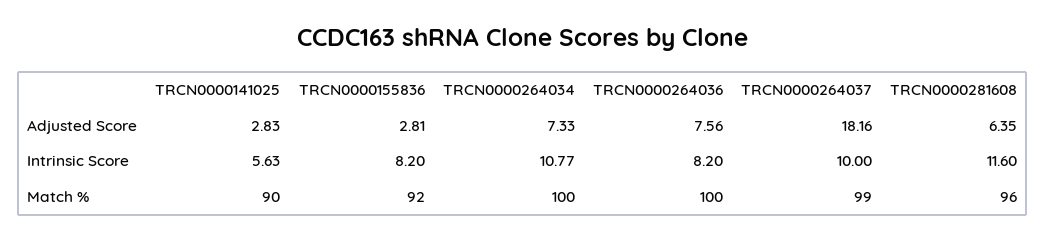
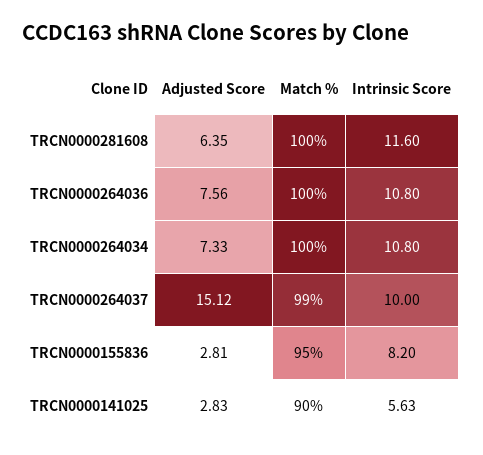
TRCN0000264037, Adjusted Score: 18.16 -> 15.12
TRCN0000264034, Intrinsic Score: 10.77 -> 10.8
TRCN0000264036, Intrinsic Score: 8.2 -> 10.8
TRCN0000155836, Match %: 92 -> 95
TRCN0000281608, Match %: 96 -> 100

